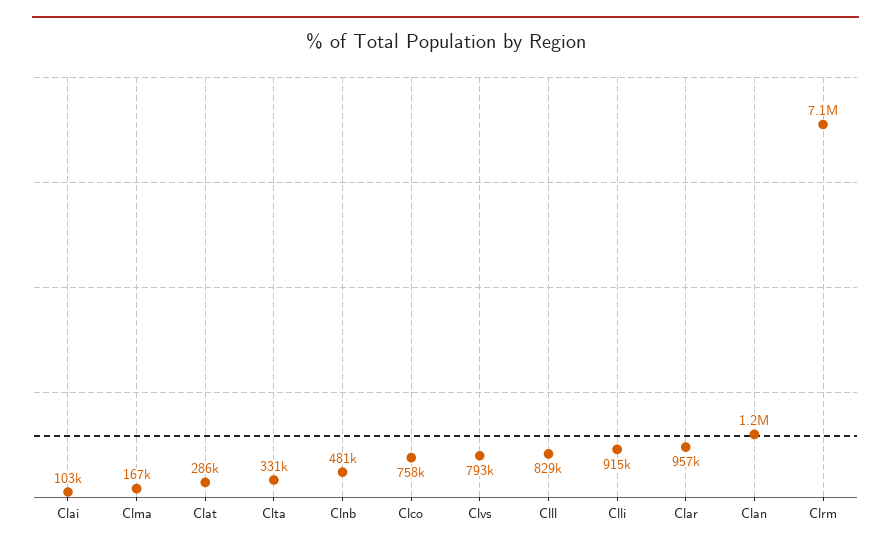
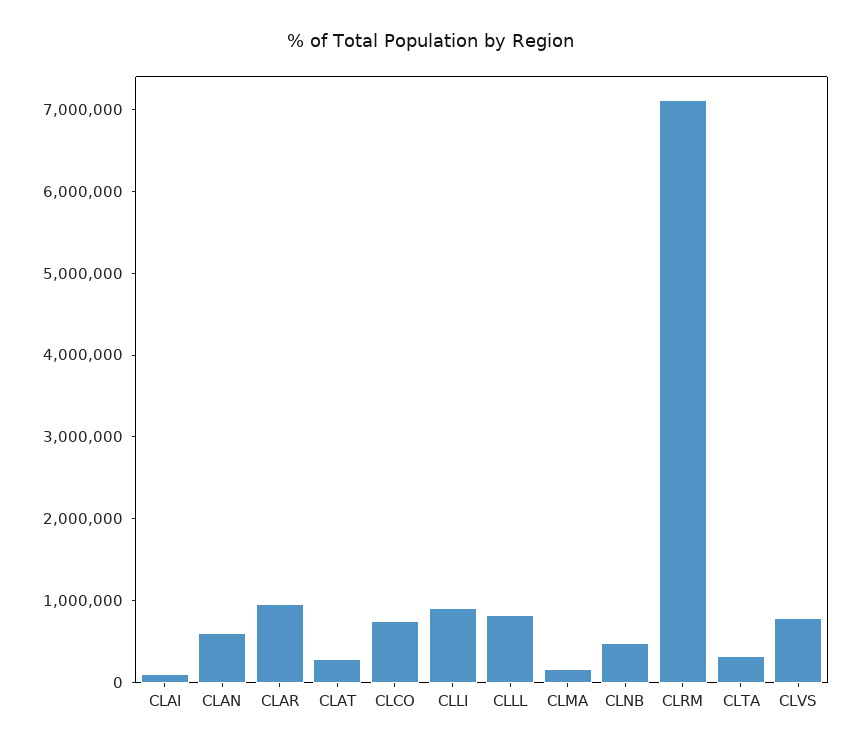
Clan: 1200000 -> 600000

